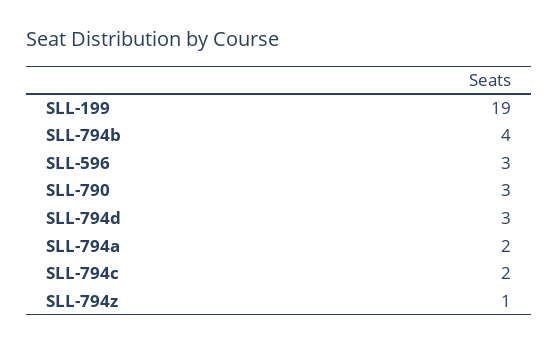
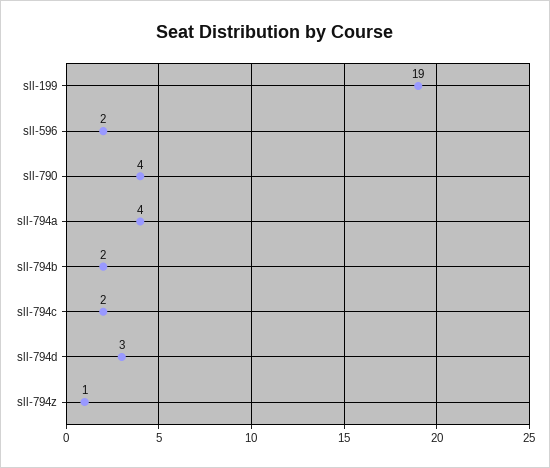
SLL-794b: 4 -> 2
SLL-596: 3 -> 2
SLL-790: 3 -> 4
SLL-794a: 2 -> 4

